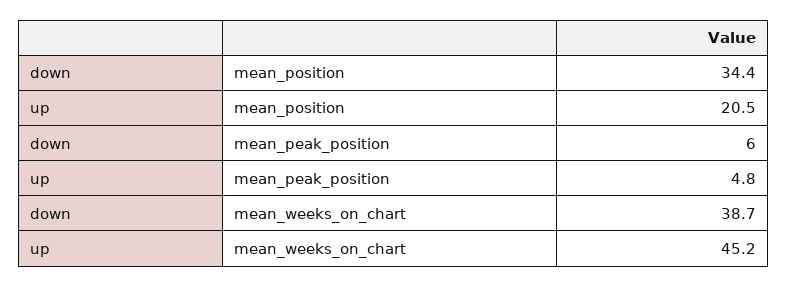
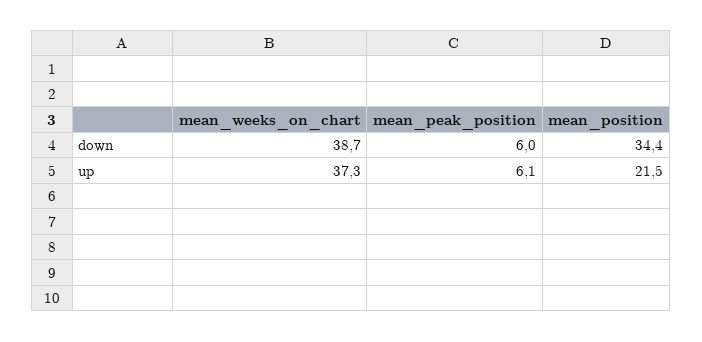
up, mean_position: 20.5 -> 21.5
up, mean_peak_position: 4.8 -> 6.1
up, mean_weeks_on_chart: 45.2 -> 37.3

